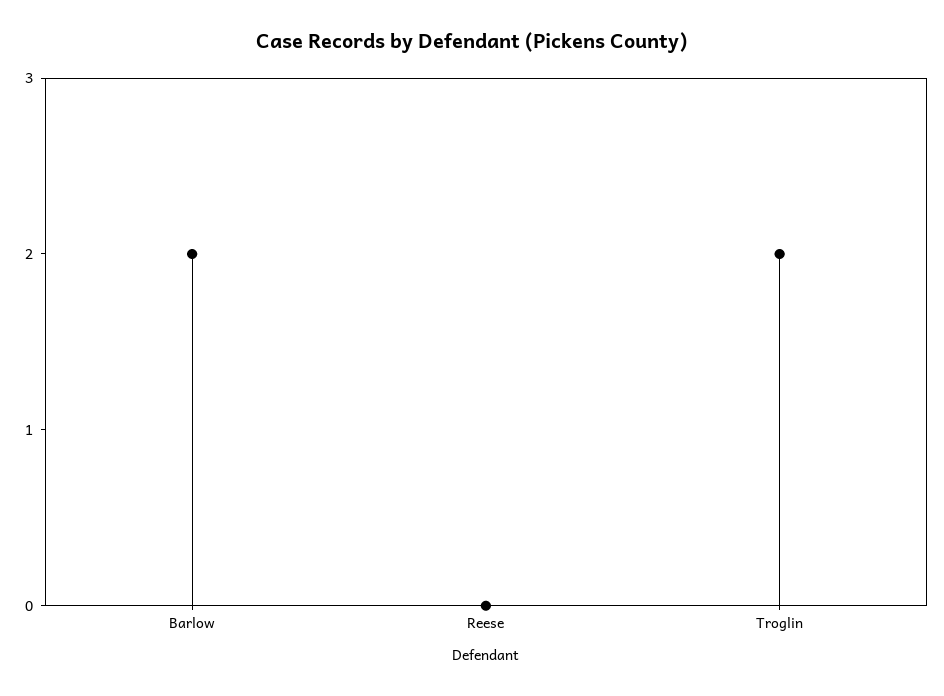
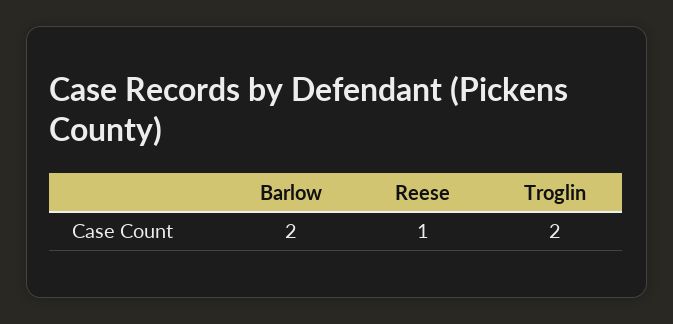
Reese: 0 -> 1

